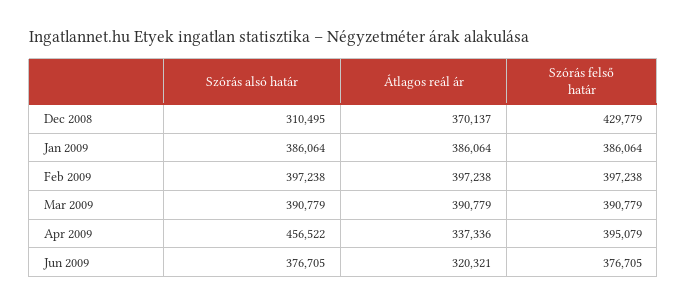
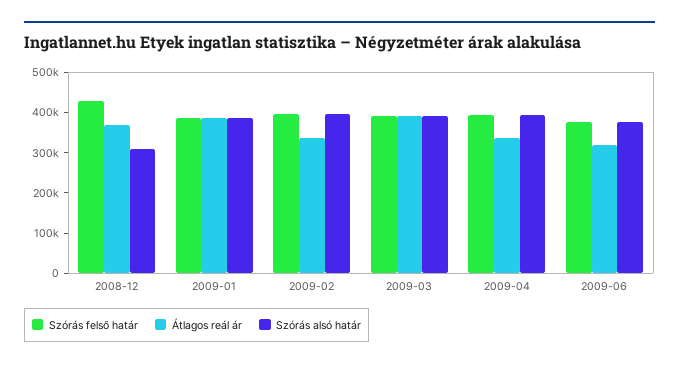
Átlagos reál ár, Feb 2009: 397238 -> 340000
Szórás alsó határ, Apr 2009: 456522 -> 400000

